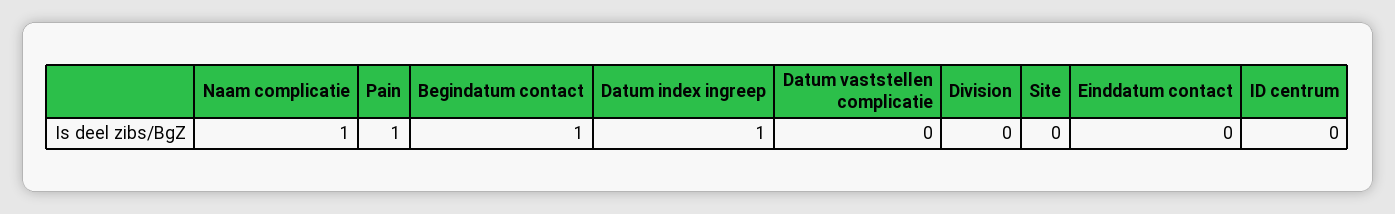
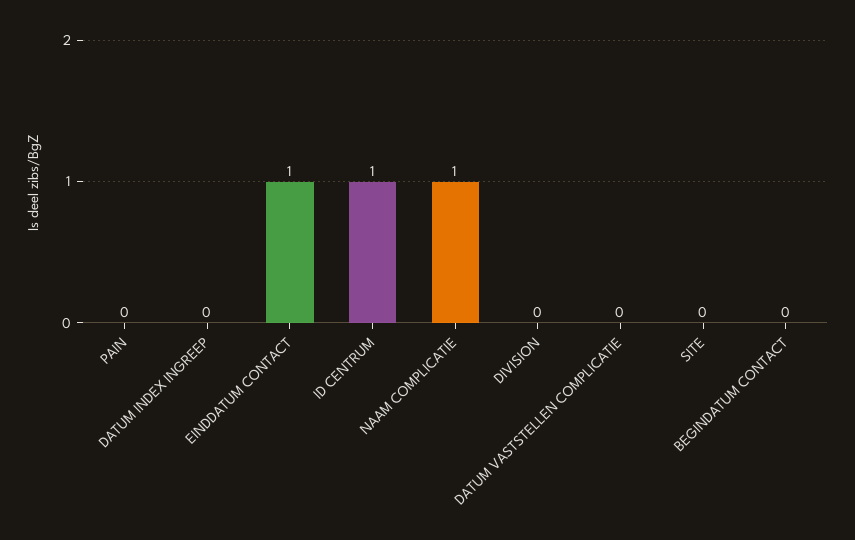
Pain: 1 -> 0
Begindatum contact: 1 -> 0
Datum index ingreep: 1 -> 0
Einddatum contact: 0 -> 1
ID centrum: 0 -> 1

